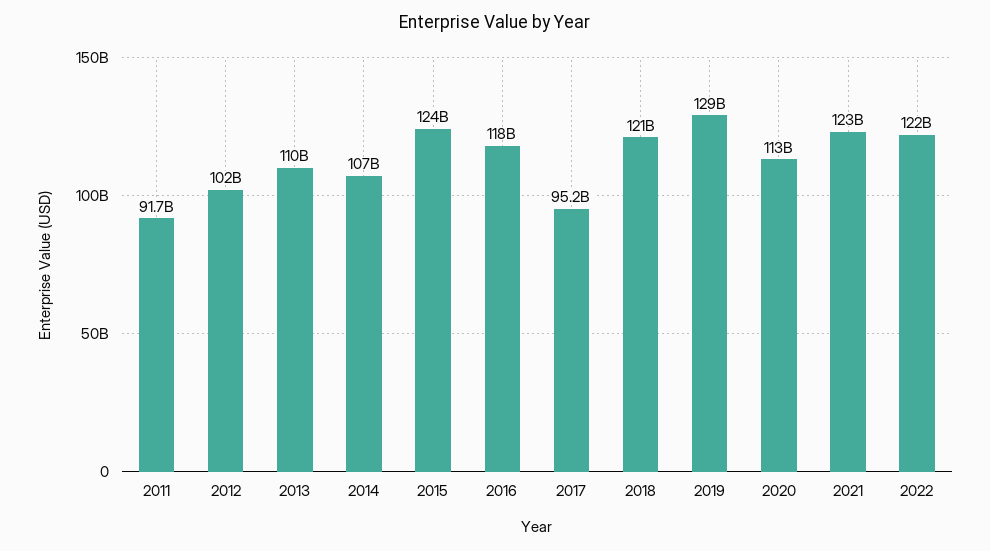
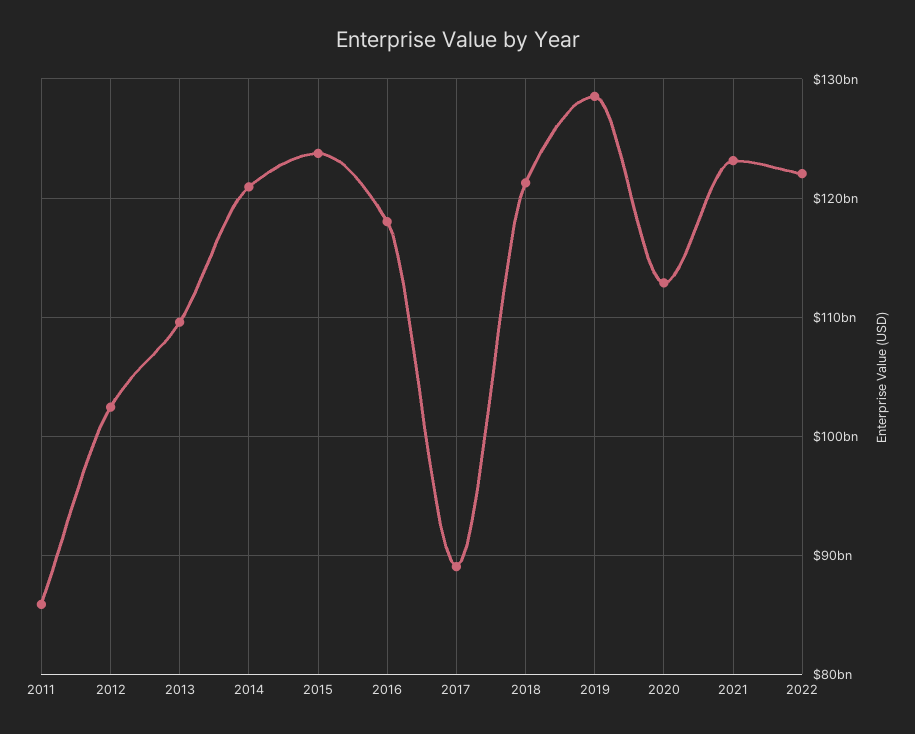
2011: 91700000000 -> 86000000000
2014: 107000000000 -> 121000000000
2017: 95200000000 -> 89000000000

